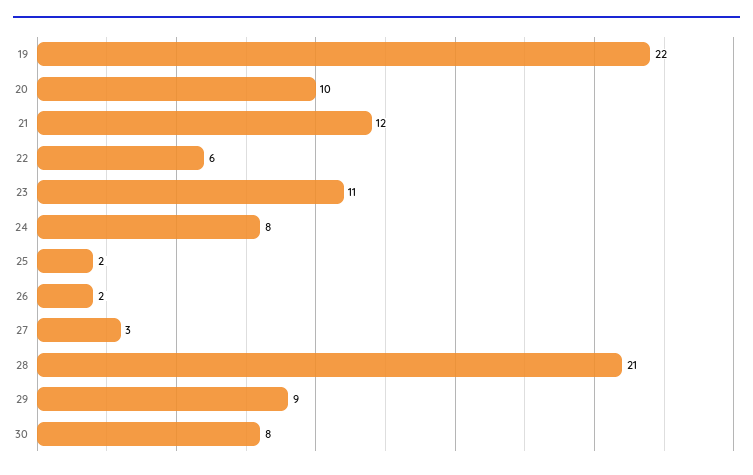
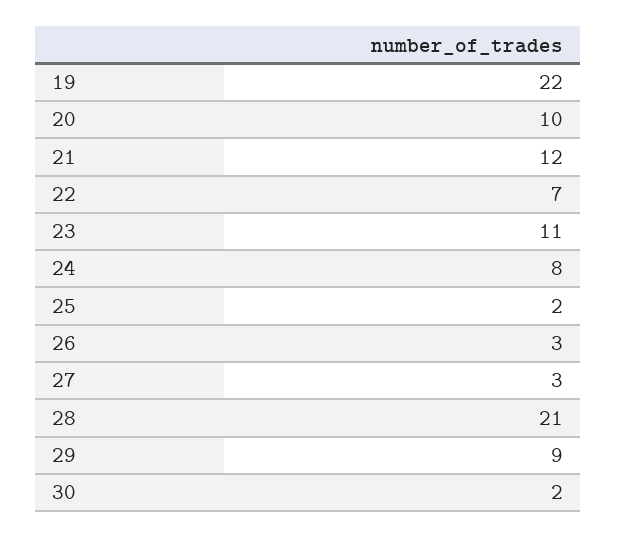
22: 6 -> 7
26: 2 -> 3
30: 8 -> 2

